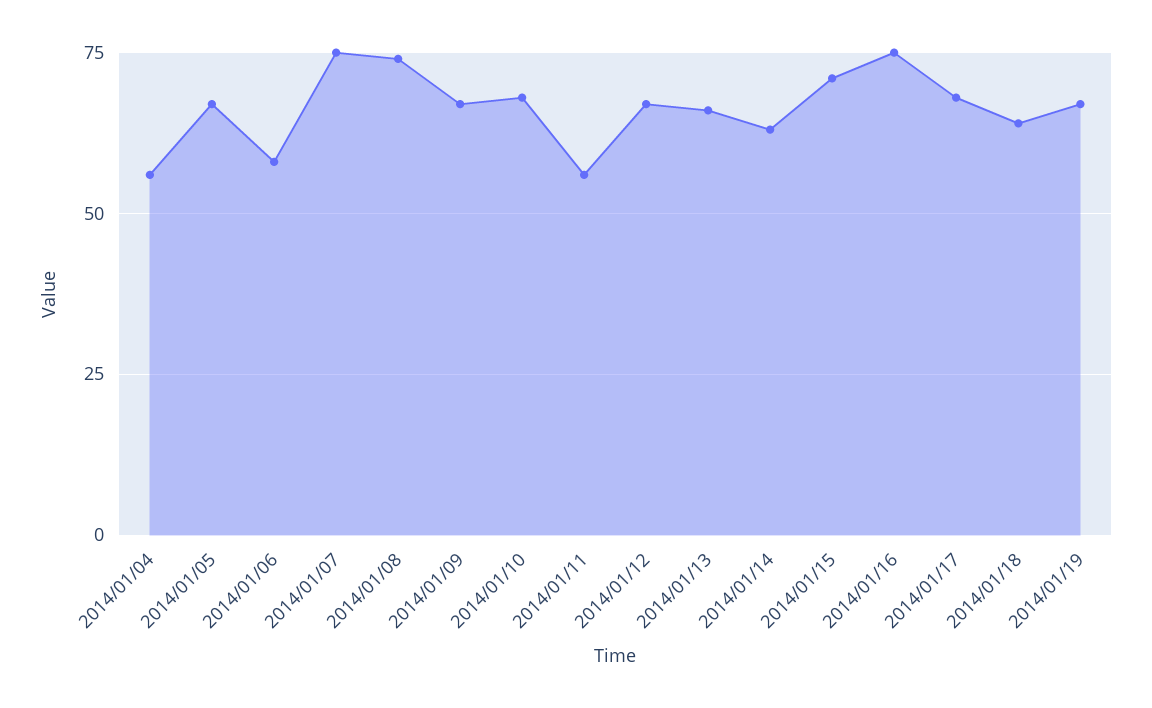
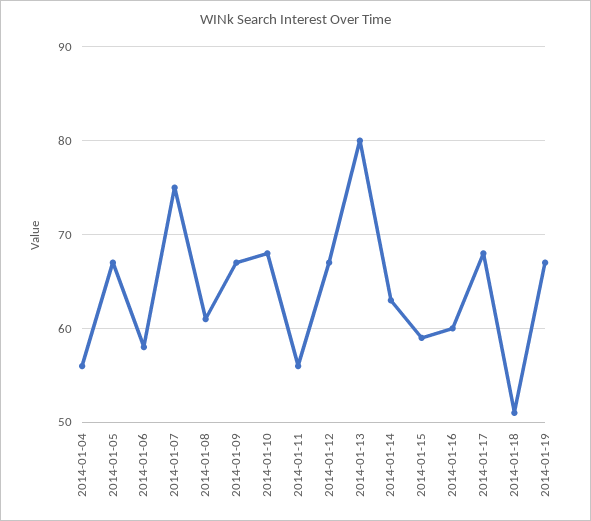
2014/01/08: 75 -> 61
2014/01/13: 65 -> 80
2014/01/15: 70 -> 59
2014/01/16: 75 -> 60
2014/01/18: 65 -> 51

